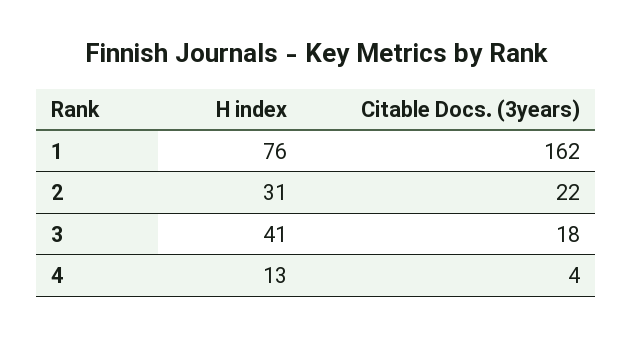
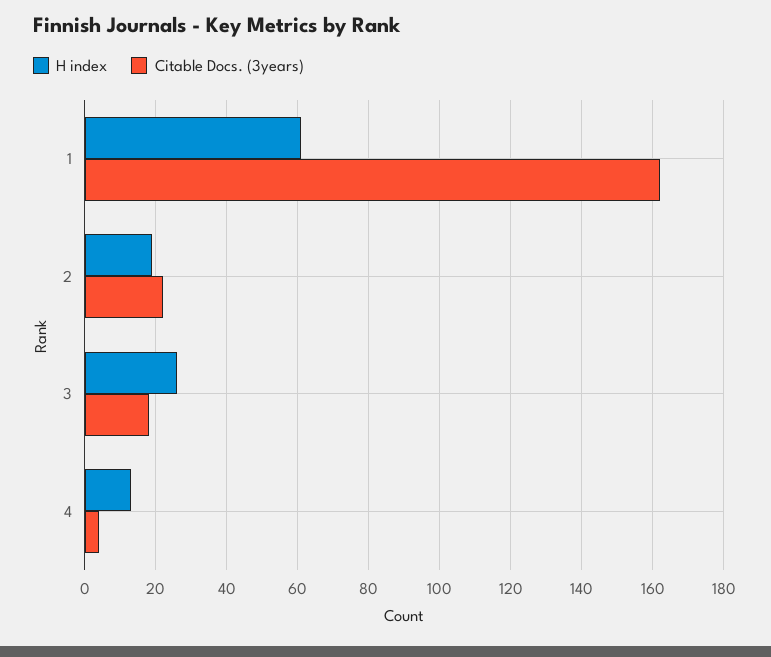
H index, 1: 76 -> 60
H index, 2: 31 -> 20
H index, 3: 41 -> 25

